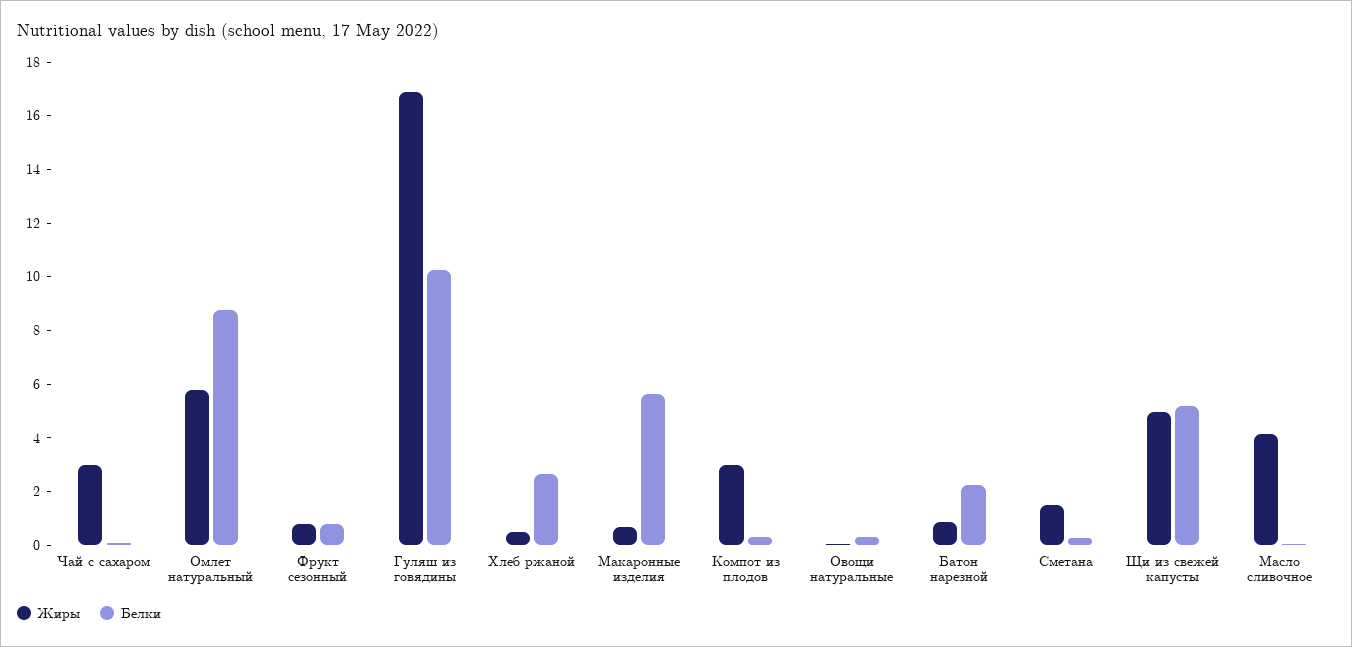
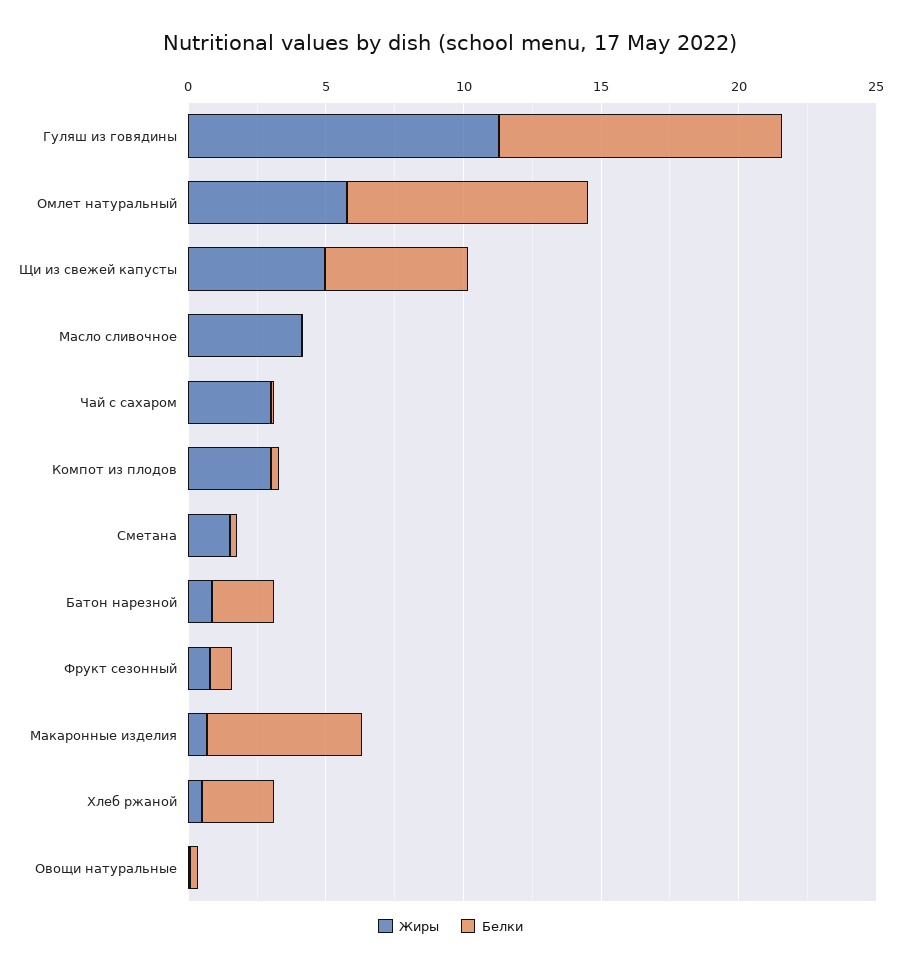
Жиры, Гуляш из говядины: 17 -> 11

